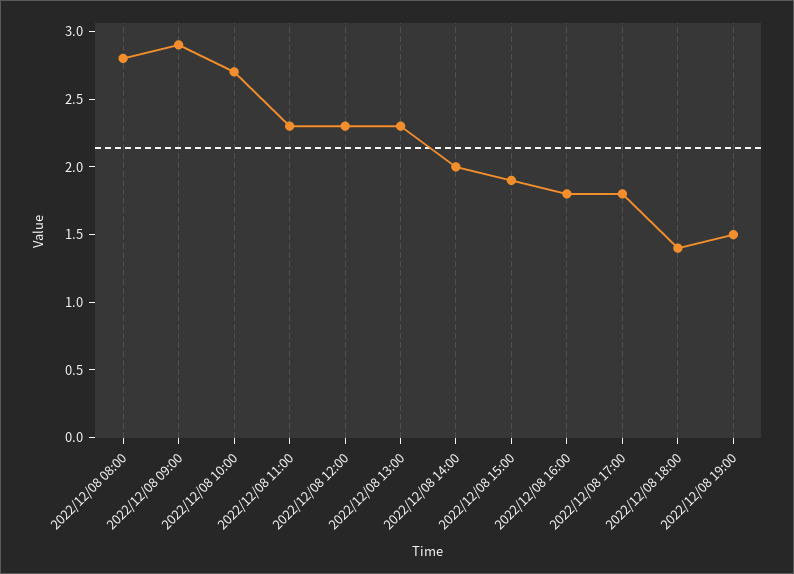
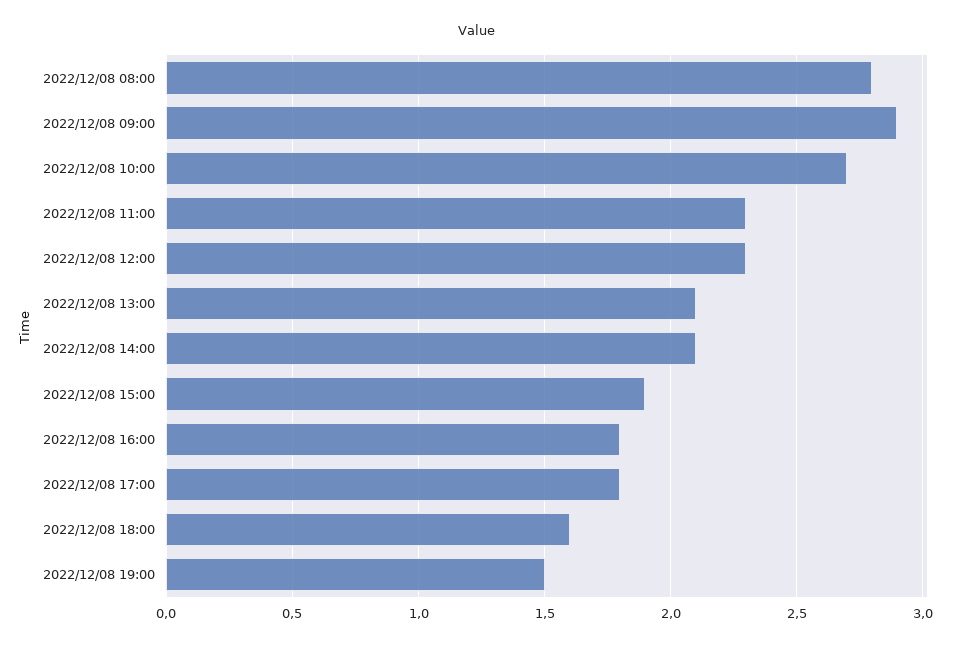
2022/12/08 13:00: 2.3 -> 2.1
2022/12/08 14:00: 2 -> 2.1
2022/12/08 18:00: 1.4 -> 1.6

